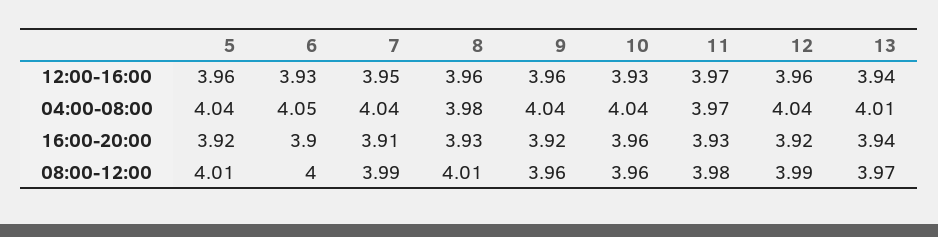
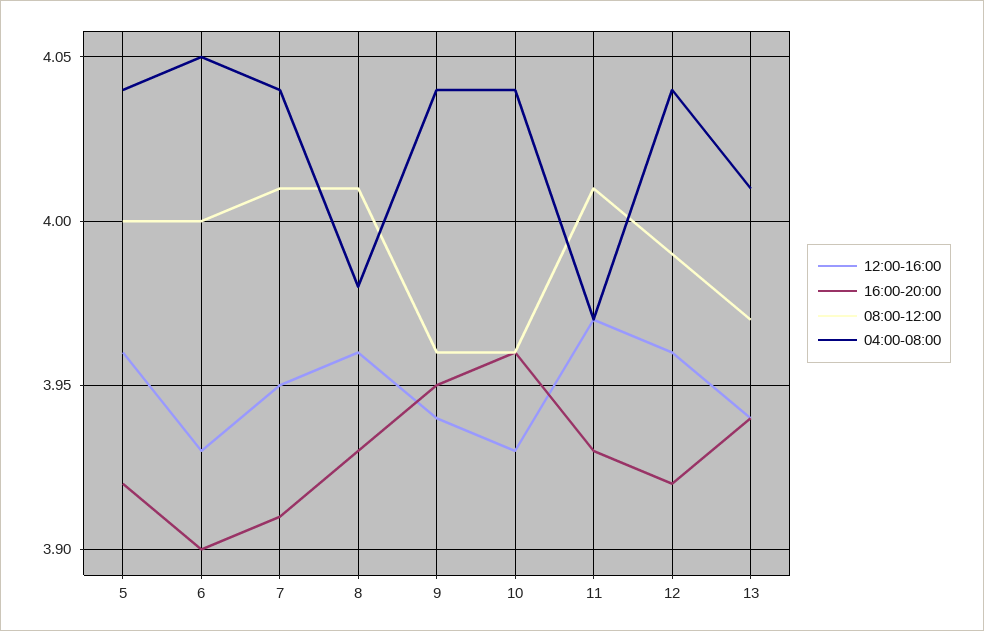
12:00-16:00, 9: 3.96 -> 3.94
16:00-20:00, 9: 3.92 -> 3.95
08:00-12:00, 5: 4.01 -> 4
08:00-12:00, 7: 3.99 -> 4.01
08:00-12:00, 11: 3.98 -> 4.01

